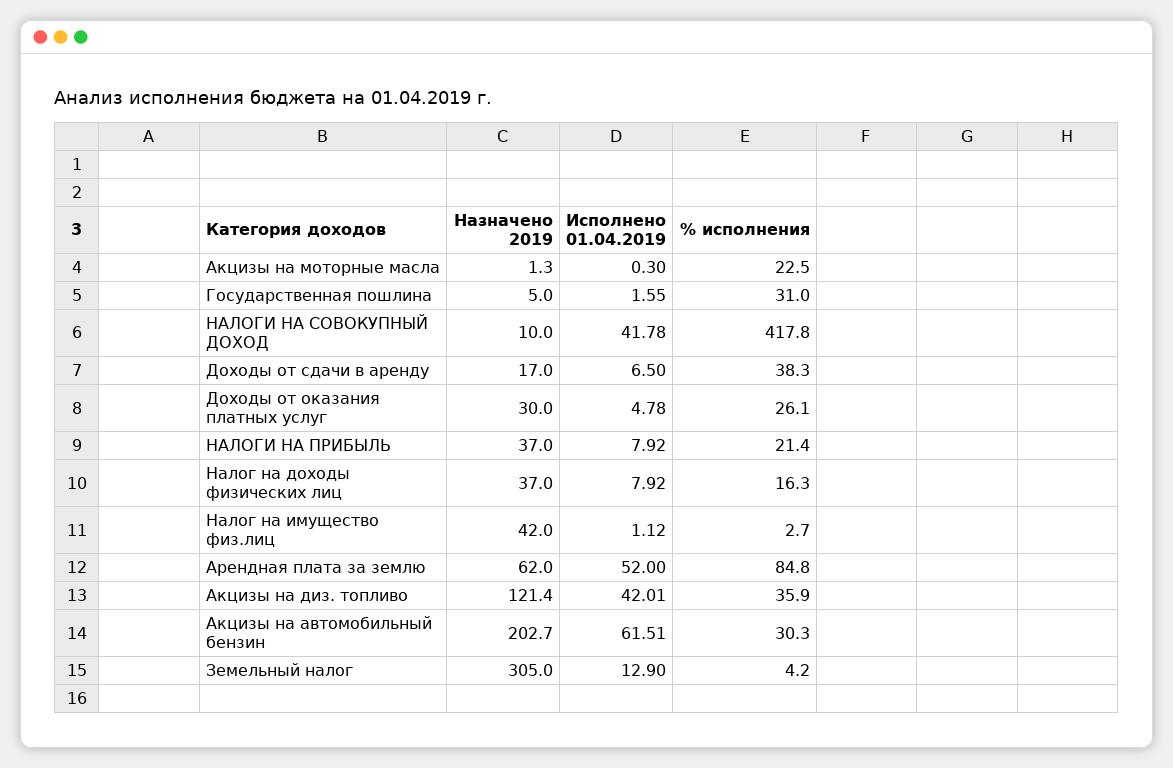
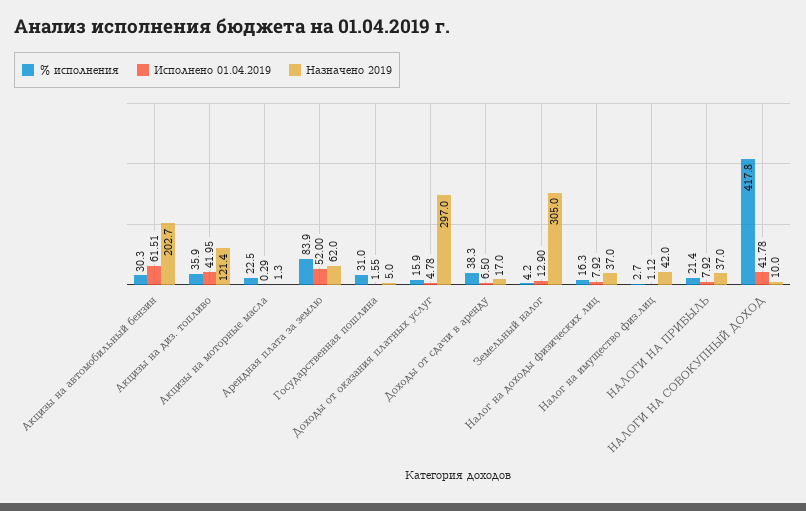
Исполнено 01.04.2019, Акцизы на моторные масла: 0.3 -> 0.29
Назначено 2019, Доходы от оказания платных услуг: 30 -> 297
% исполнения, Доходы от оказания платных услуг: 26.1 -> 15.9
% исполнения, Арендная плата за землю: 84.8 -> 83.9
Исполнено 01.04.2019, Акцизы на диз. топливо: 42.01 -> 41.95

